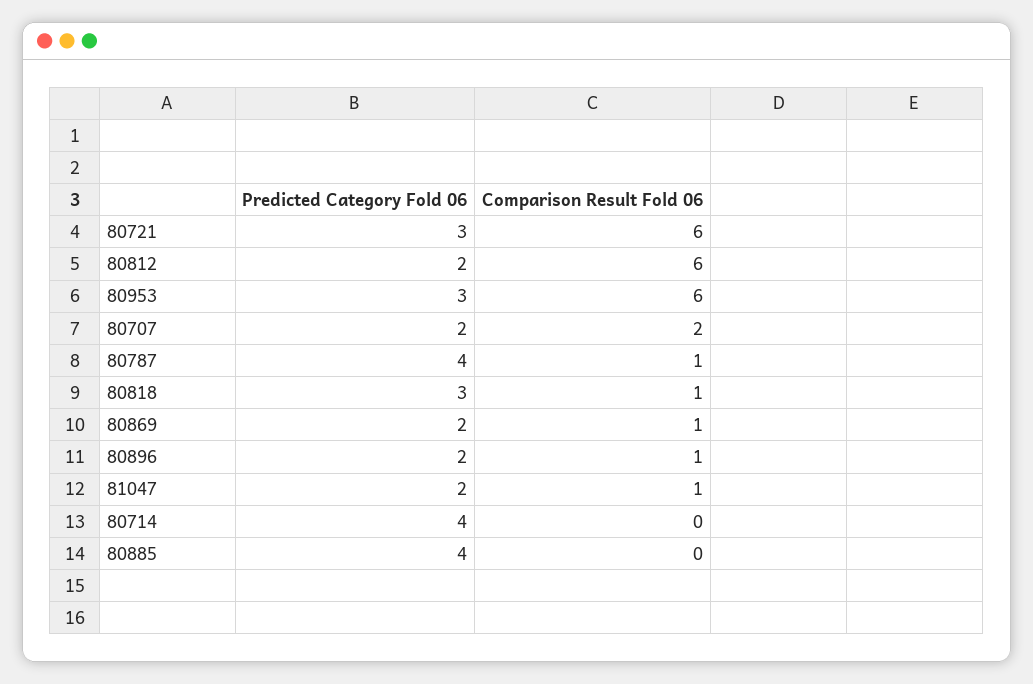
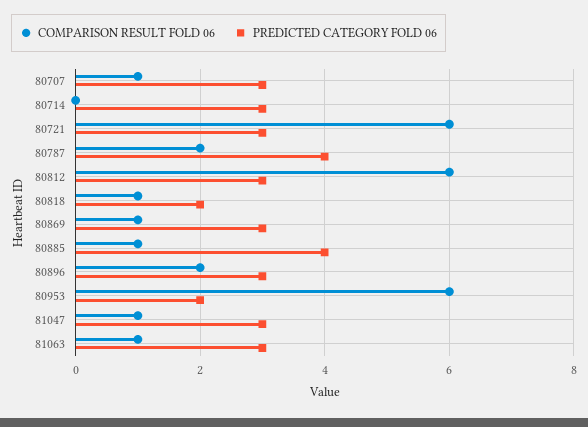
Predicted Category Fold 06, 80812: 2 -> 3
Predicted Category Fold 06, 80953: 3 -> 2
Predicted Category Fold 06, 80707: 2 -> 3
Comparison Result Fold 06, 80707: 2 -> 1
Comparison Result Fold 06, 80787: 1 -> 2
Predicted Category Fold 06, 80818: 3 -> 2
Predicted Category Fold 06, 80869: 2 -> 3
Predicted Category Fold 06, 80896: 2 -> 3
Comparison Result Fold 06, 80896: 1 -> 2
Predicted Category Fold 06, 81047: 2 -> 3
Predicted Category Fold 06, 80714: 4 -> 3
Comparison Result Fold 06, 80885: 0 -> 1
Comparison Result Fold 06, 81063: none -> 1
Predicted Category Fold 06, 81063: none -> 3

